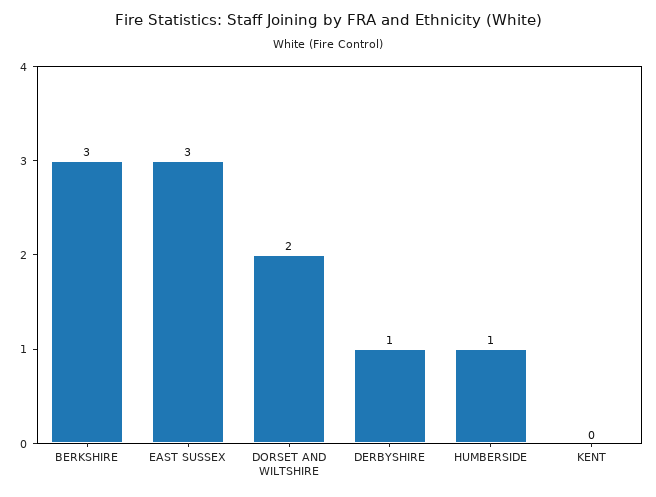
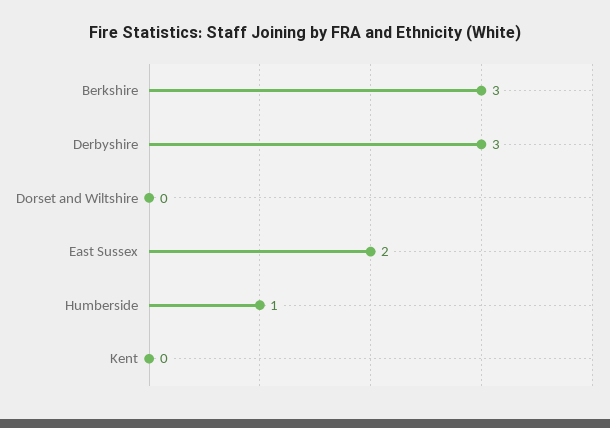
EAST SUSSEX: 3 -> 2
DORSET AND WILTSHIRE: 2 -> 0
DERBYSHIRE: 1 -> 3

